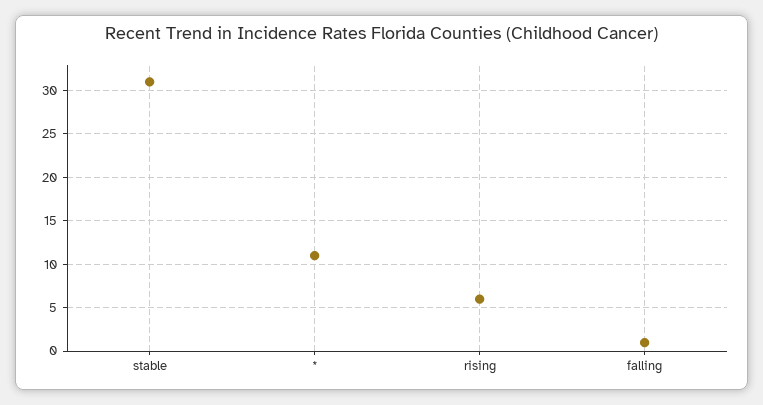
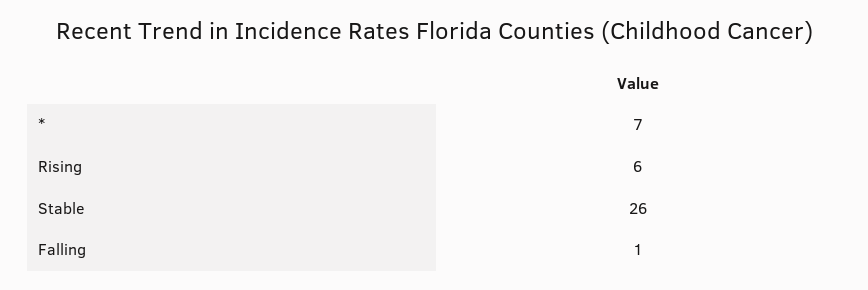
stable: 31 -> 26
*: 11 -> 7

